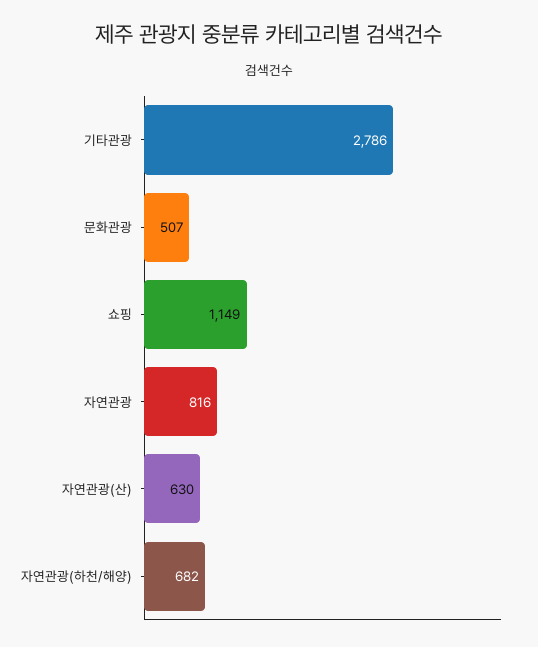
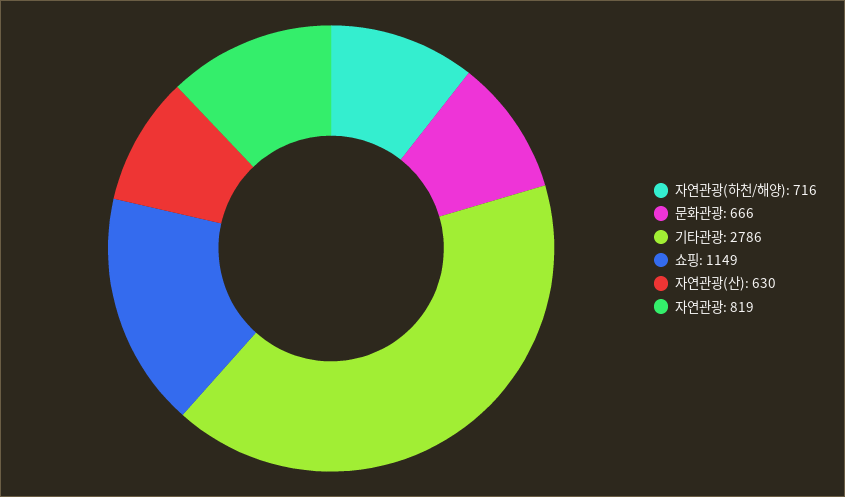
문화관광: 507 -> 666
자연관광: 816 -> 819
자연관광(하천/해양): 682 -> 716

